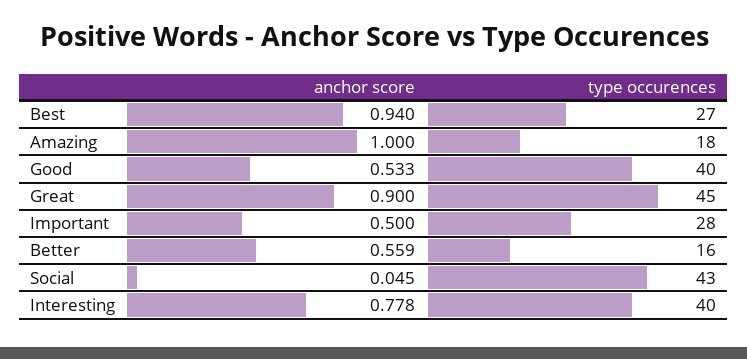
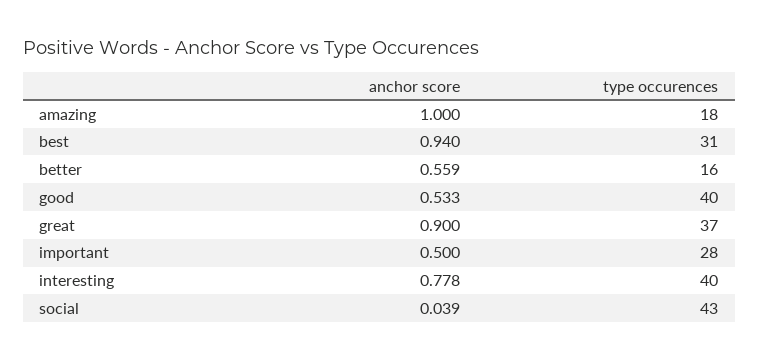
type occurences, Best: 27 -> 31
type occurences, Great: 45 -> 37
anchor score, Social: 0.045 -> 0.039

